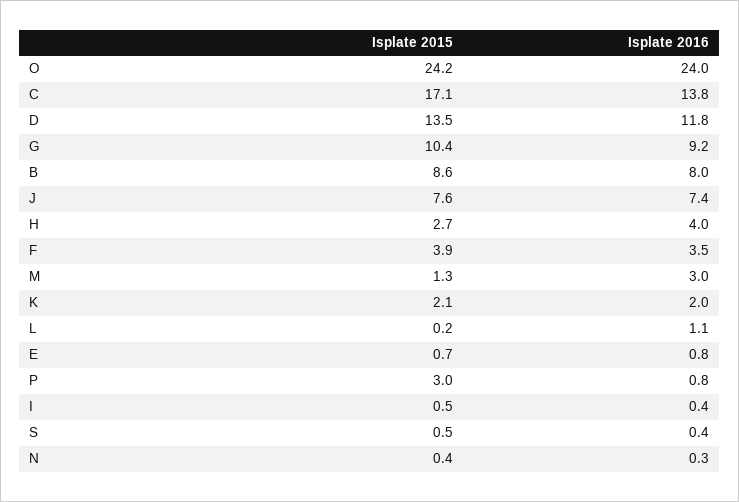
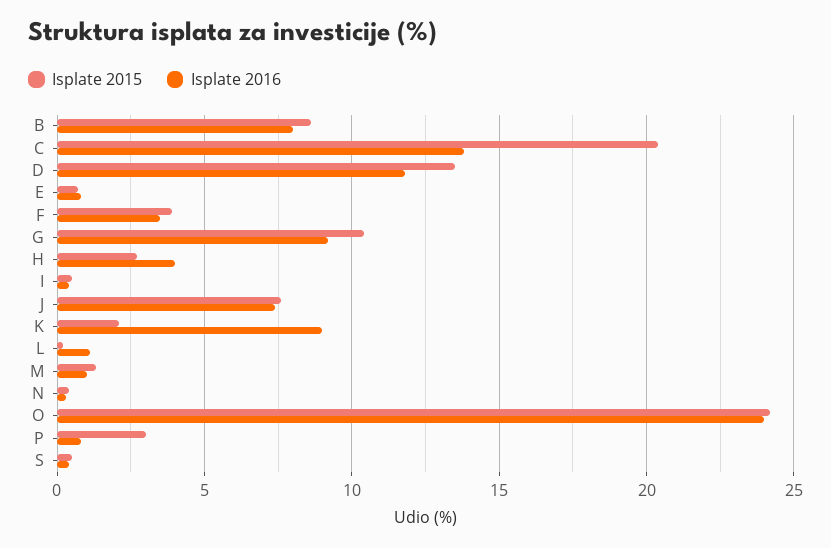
Isplate 2015, C: 17.1 -> 20.5
Isplate 2016, M: 3 -> 1
Isplate 2016, K: 2 -> 9

